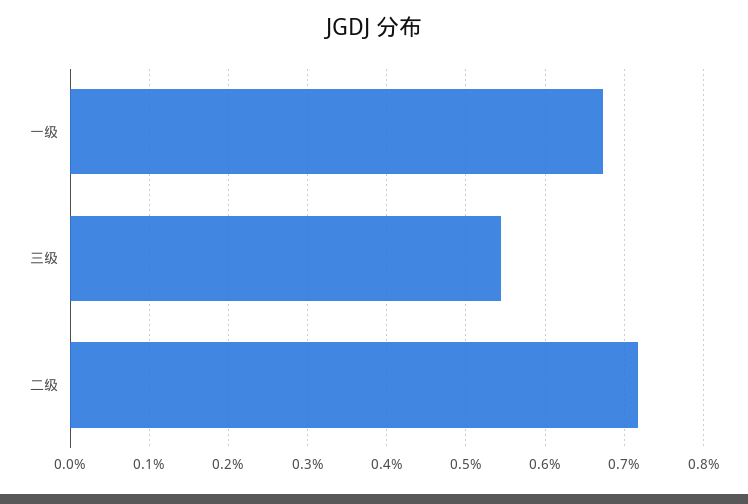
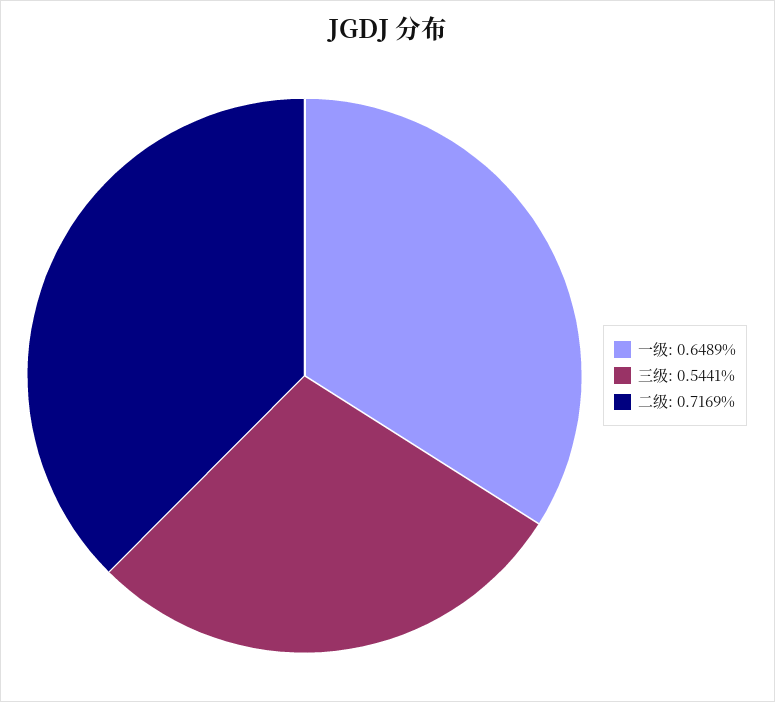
一级: 0.67 -> 0.6489

